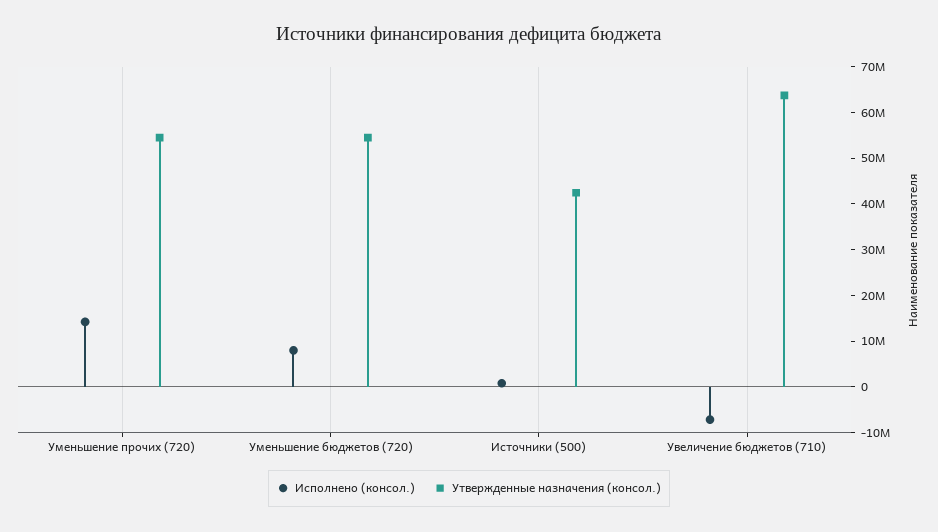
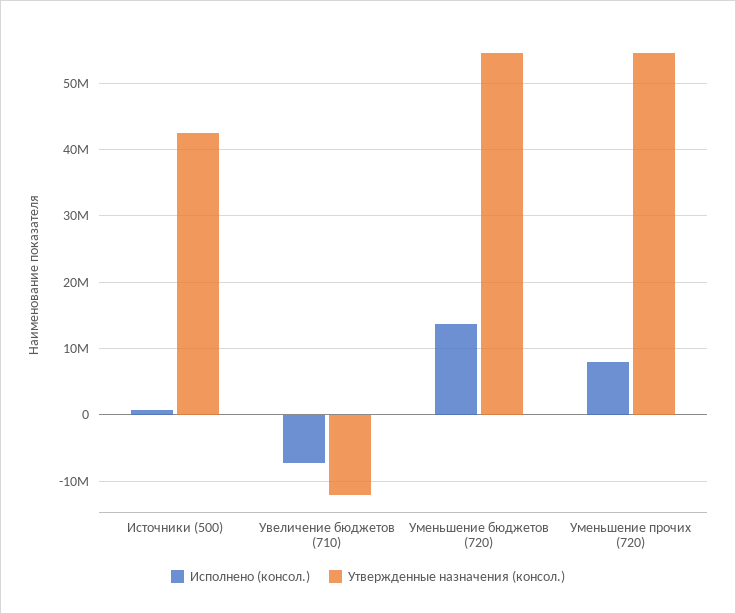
Исполнено (консол.), Уменьшение прочих (720): 14000000 -> 8000000
Исполнено (консол.), Уменьшение бюджетов (720): 8000000 -> 14000000
Утвержденные назначения (консол.), Увеличение бюджетов (710): 64000000 -> -12000000

